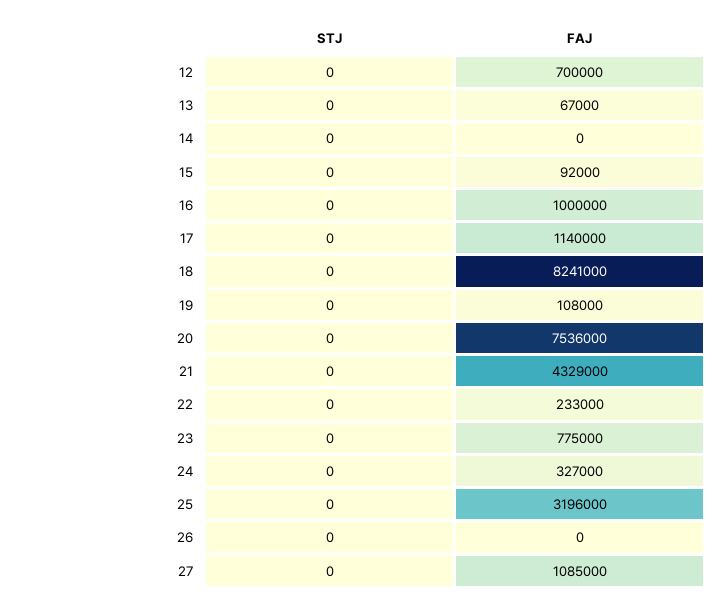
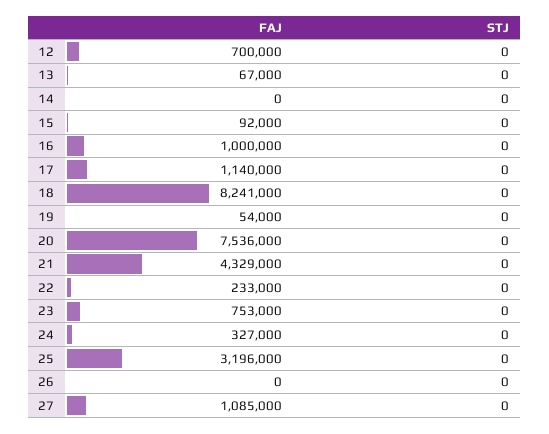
FAJ, 19: 108000 -> 54000
FAJ, 23: 775000 -> 753000

